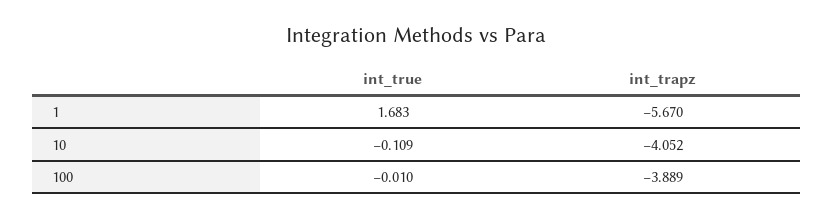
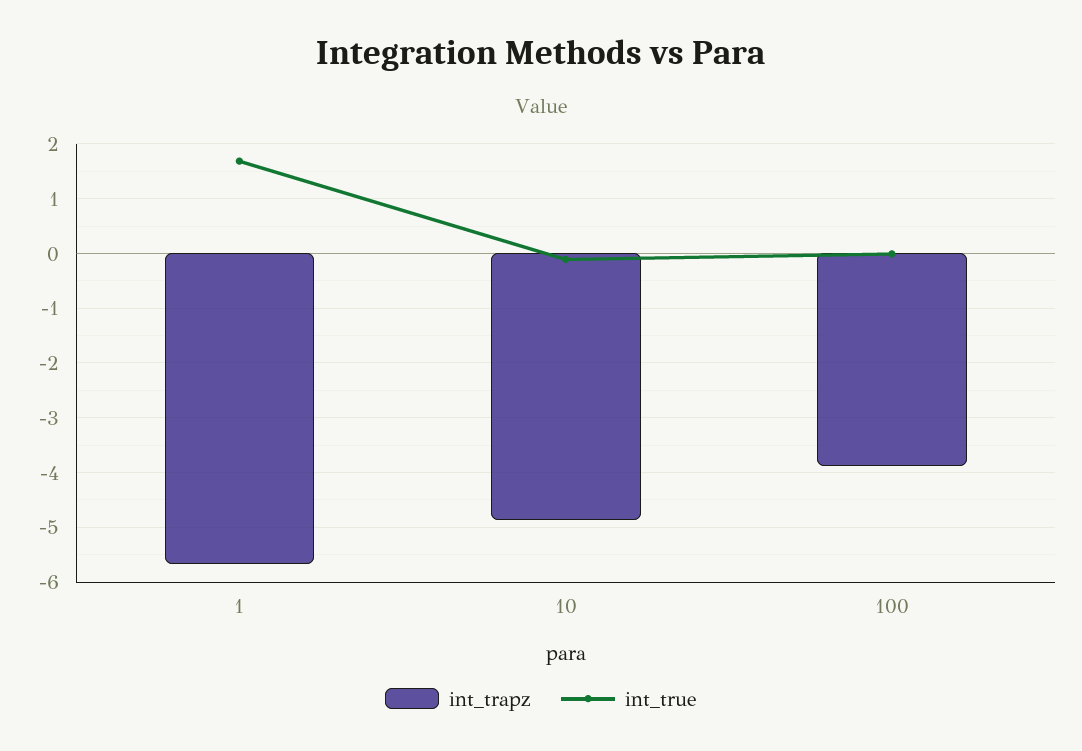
int_trapz, 10: -4.052 -> -4.8

